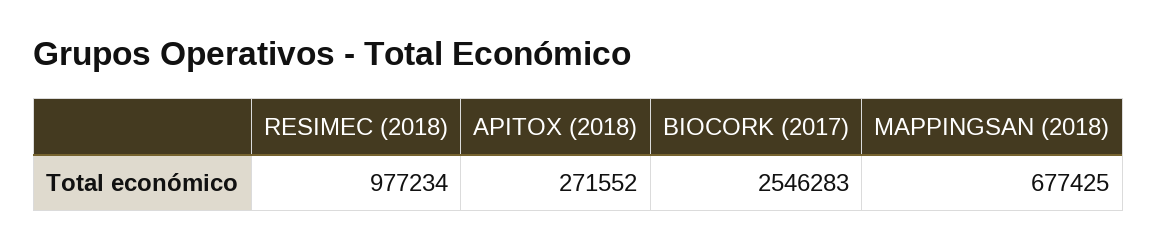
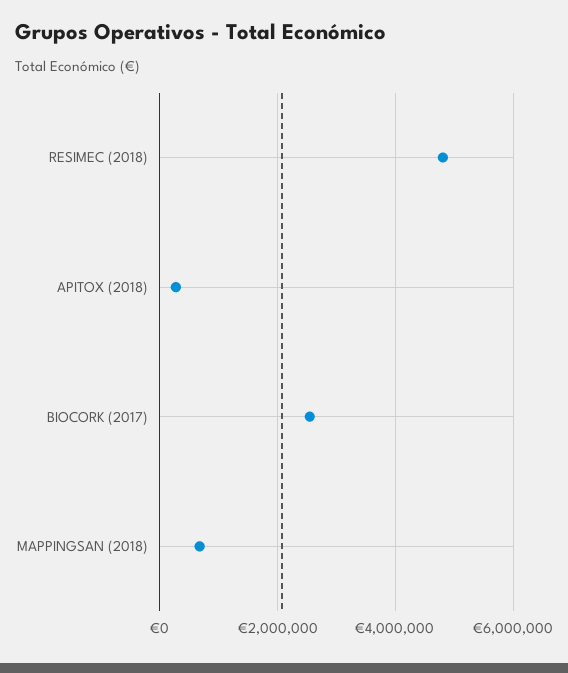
RESIMEC (2018): 977234 -> 4800000

